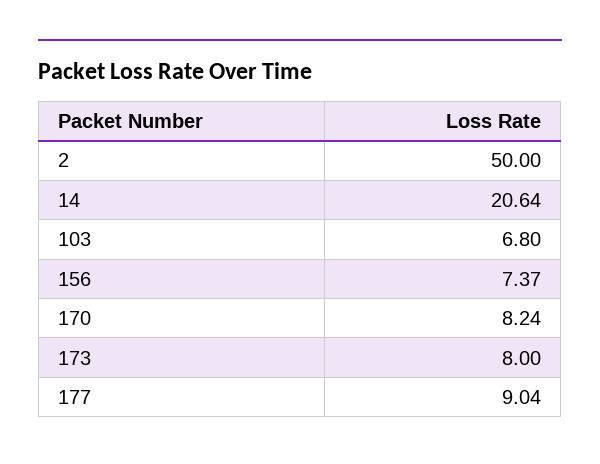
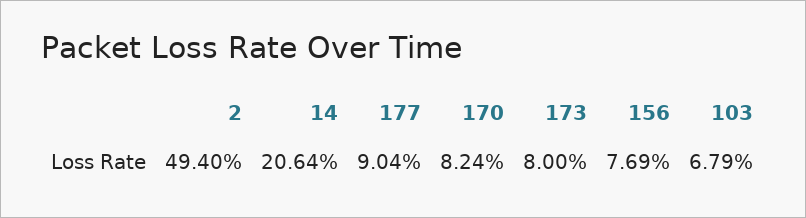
2: 50 -> 49.4
103: 6.8 -> 6.79
156: 7.37 -> 7.69

